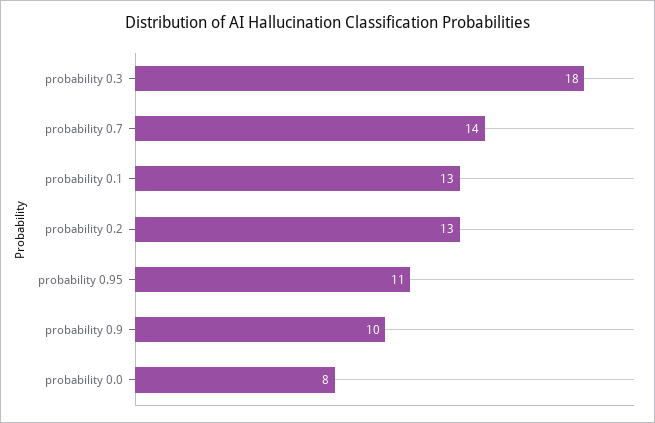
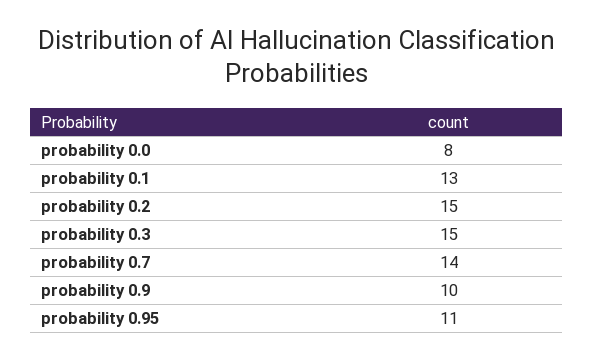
probability 0.3: 18 -> 15
probability 0.2: 13 -> 15

